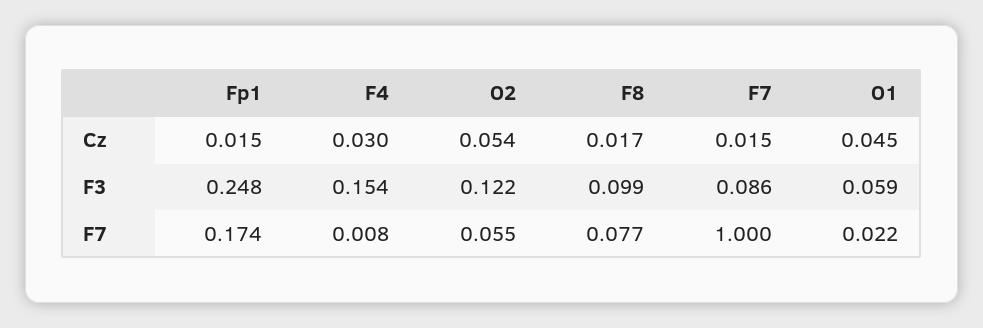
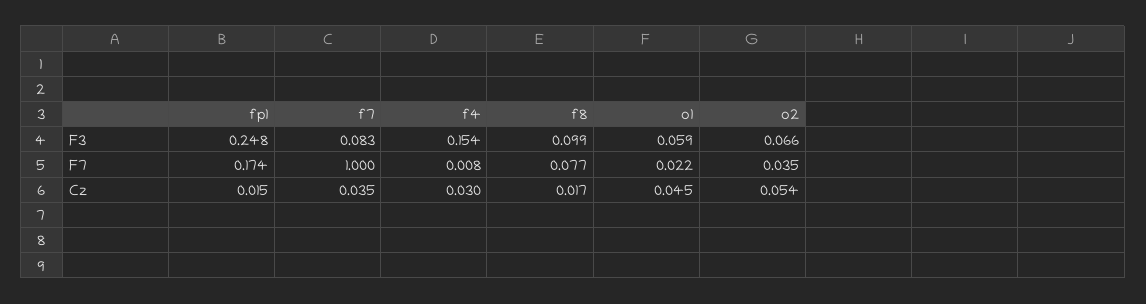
F7, Cz: 0.015 -> 0.035
O2, F3: 0.122 -> 0.066
F7, F3: 0.086 -> 0.083
O2, F7: 0.055 -> 0.035

